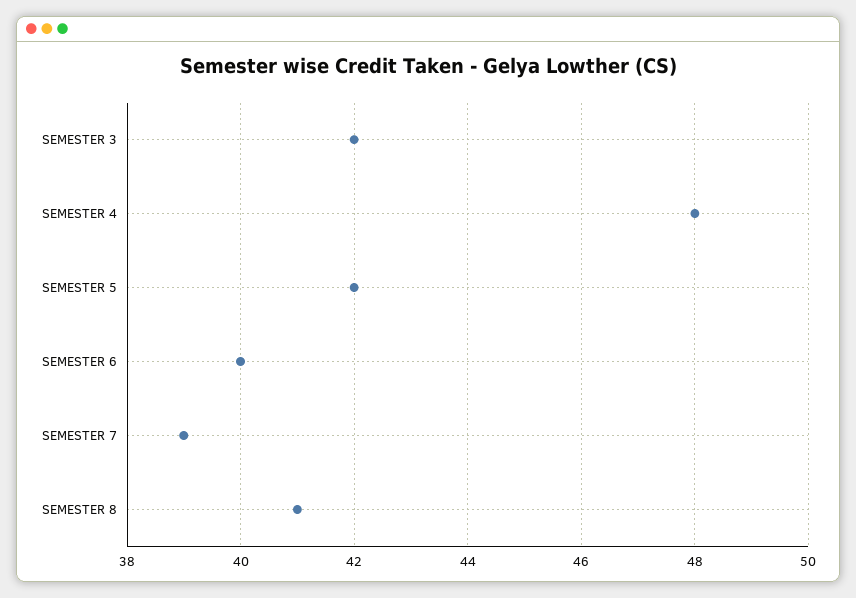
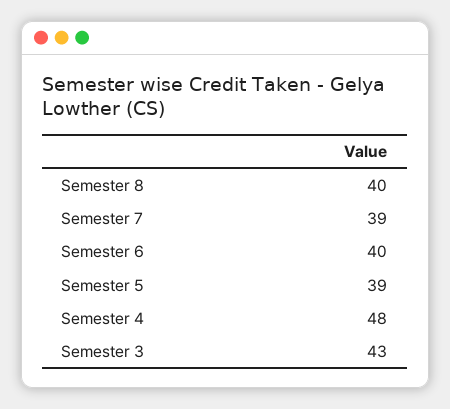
SEMESTER 3: 42 -> 43
SEMESTER 5: 42 -> 39
SEMESTER 8: 41 -> 40

